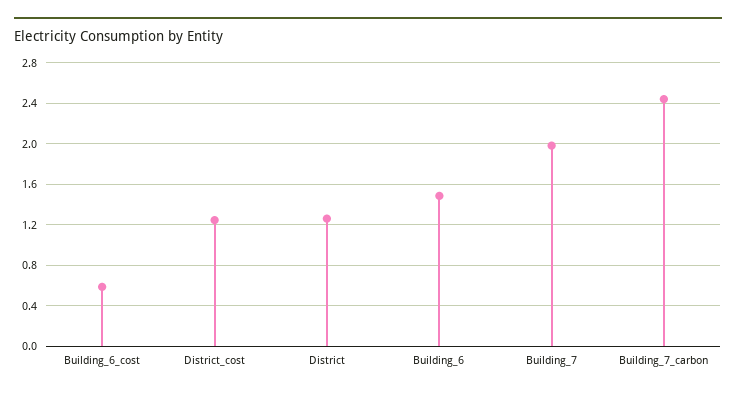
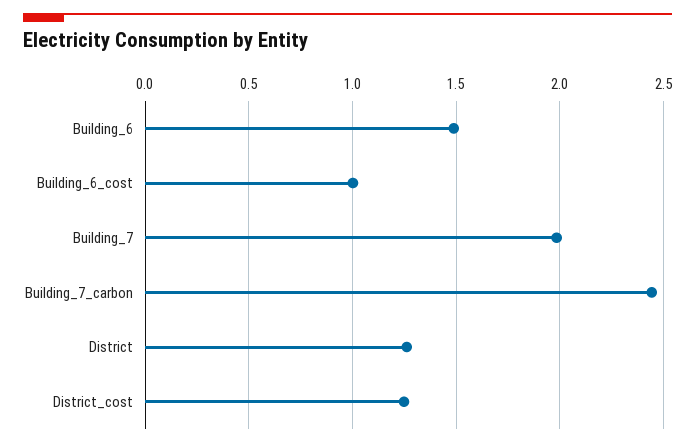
Building_6_cost: 0.6 -> 1

